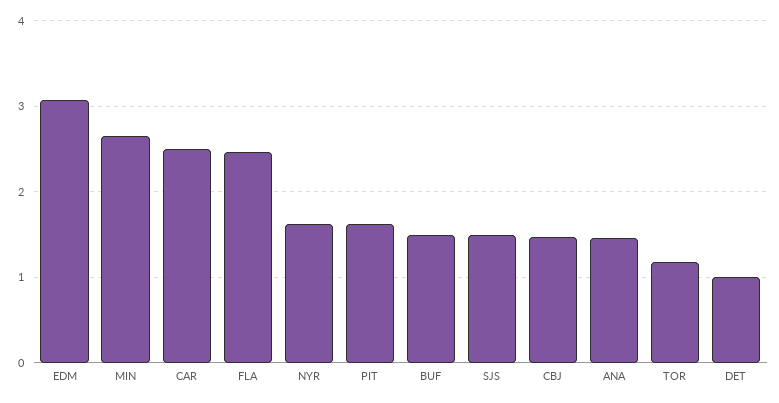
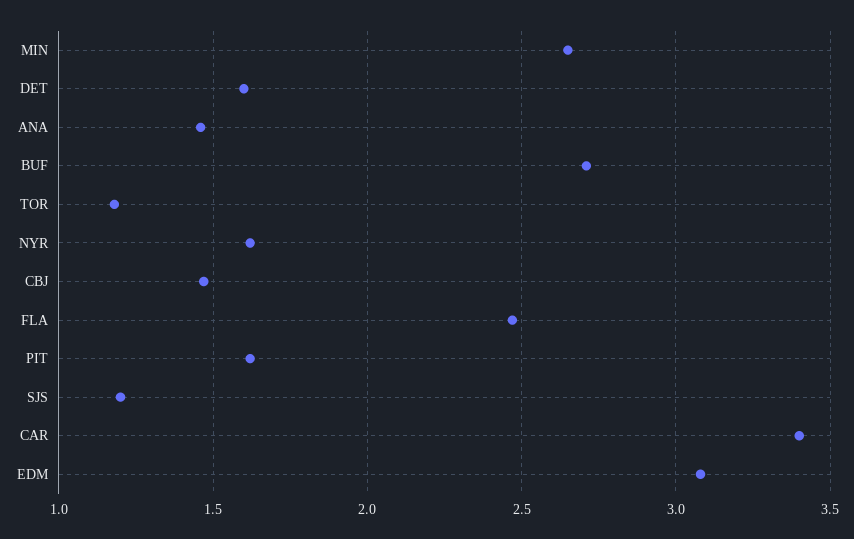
CAR: 2.5 -> 3.4
BUF: 1.5 -> 2.7
SJS: 1.5 -> 1.2
DET: 1 -> 1.6

